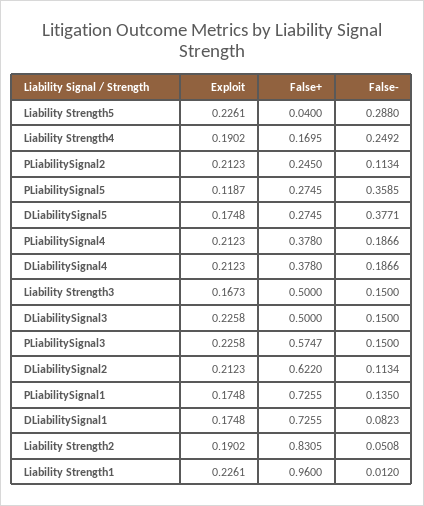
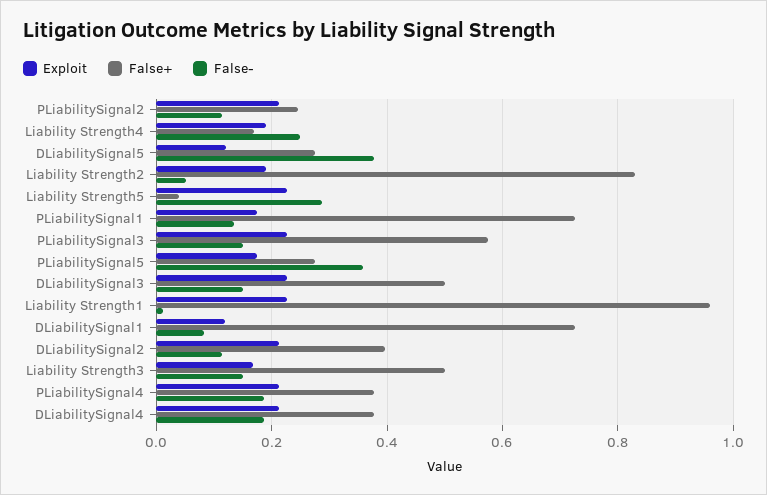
Exploit, PLiabilitySignal5: 0.1187 -> 0.18
Exploit, DLiabilitySignal5: 0.1748 -> 0.12
False+, DLiabilitySignal2: 0.622 -> 0.4
Exploit, DLiabilitySignal1: 0.1748 -> 0.12

